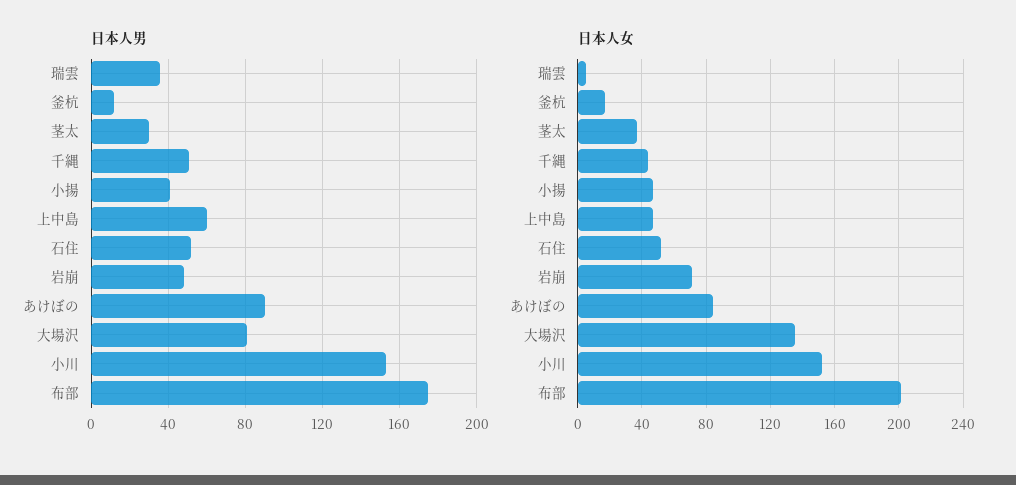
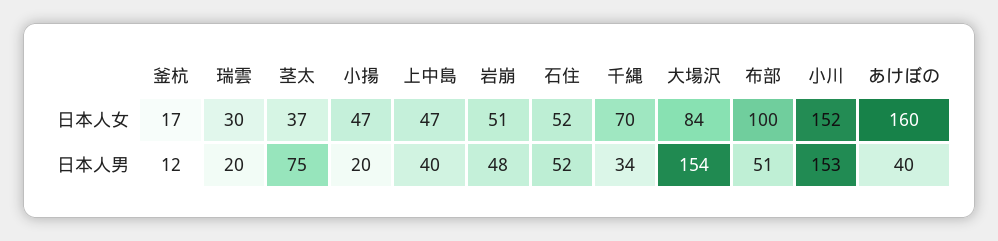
日本人男, 瑞雲: 35 -> 20
日本人男, 茎太: 30 -> 75
日本人男, 千縄: 50 -> 34
日本人男, 小揚: 40 -> 20
日本人男, 上中島: 60 -> 40
日本人男, あけぼの: 90 -> 40
日本人男, 大場沢: 80 -> 154
日本人男, 布部: 175 -> 51
日本人女, 瑞雲: 5 -> 30
日本人女, 千縄: 45 -> 70
日本人女, 岩崩: 70 -> 51
日本人女, あけぼの: 85 -> 160
日本人女, 大場沢: 135 -> 84
日本人女, 布部: 200 -> 100

